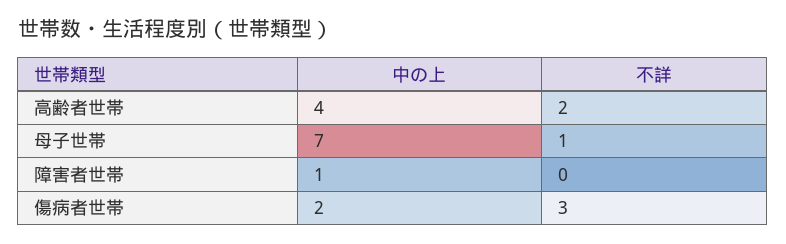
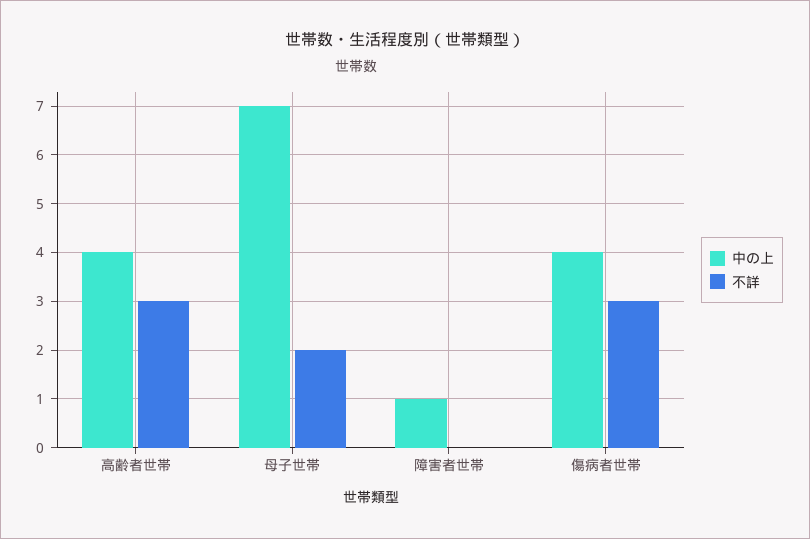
不詳, 高齢者世帯: 2 -> 3
不詳, 母子世帯: 1 -> 2
中の上, 傷病者世帯: 2 -> 4

